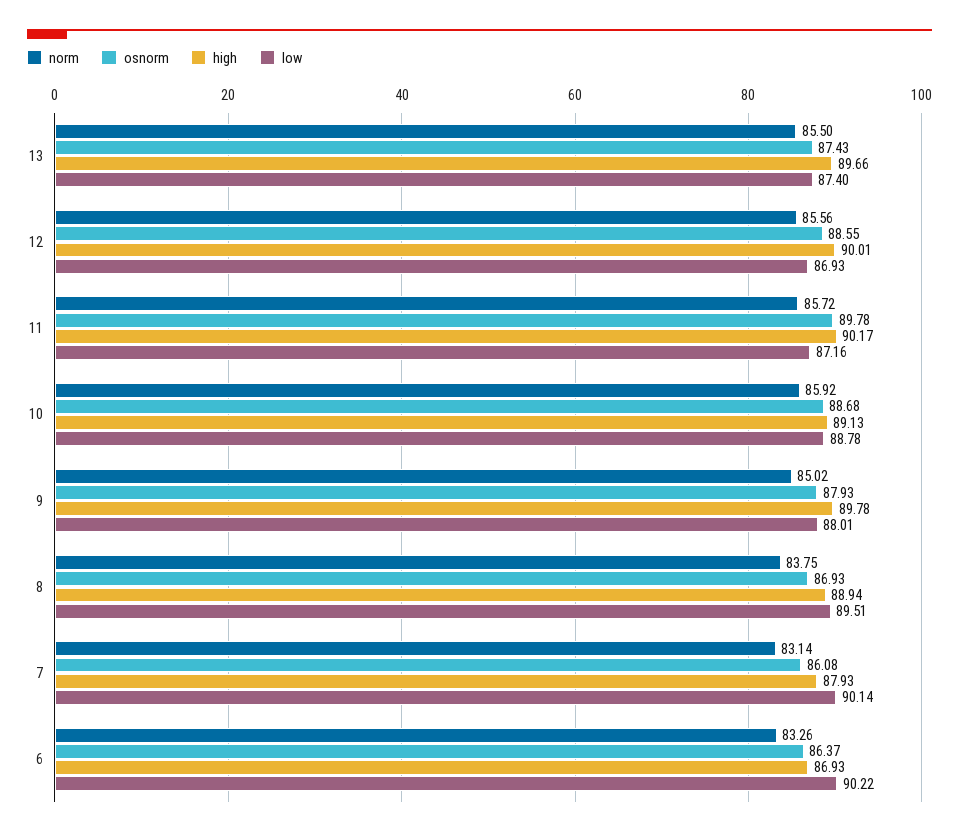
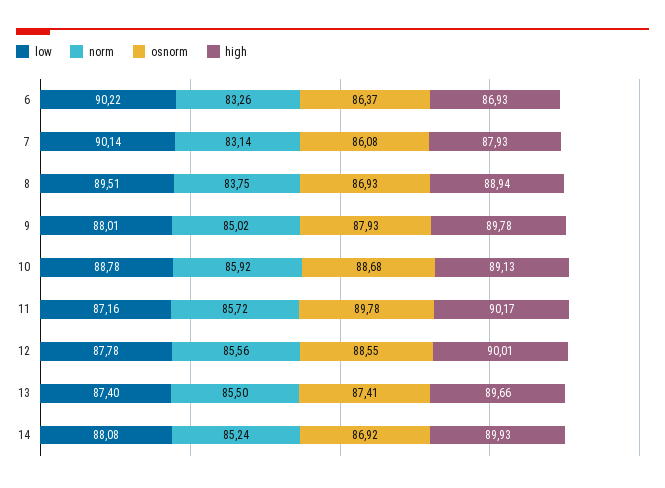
osnorm, 13: 87.43 -> 87.41
low, 12: 86.93 -> 87.78
low, 14: none -> 88.08
norm, 14: none -> 85.24
osnorm, 14: none -> 86.92
high, 14: none -> 89.93

